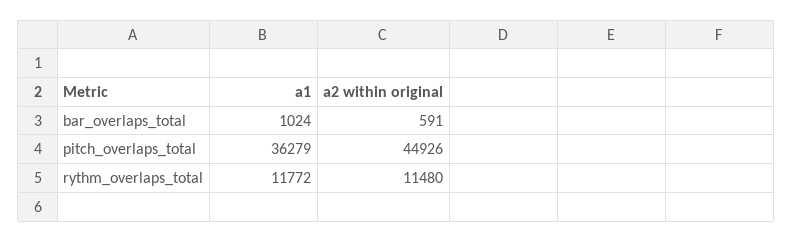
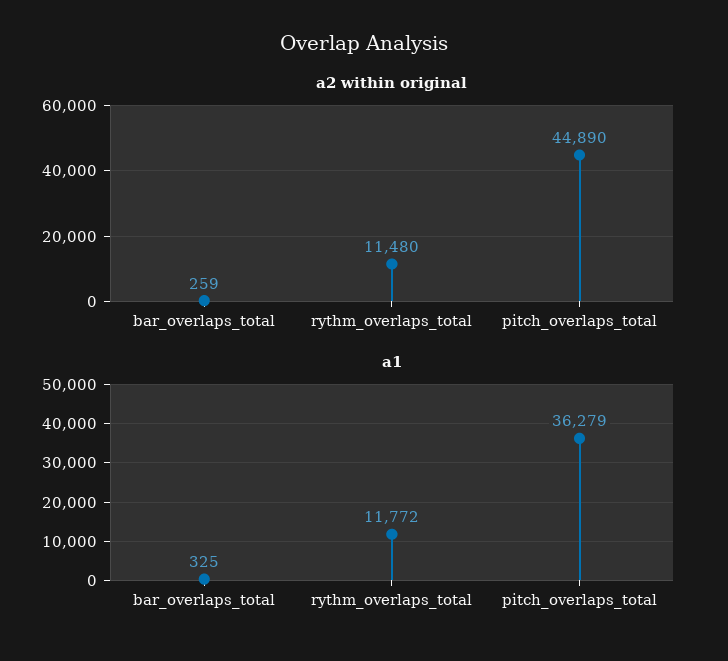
a1, bar_overlaps_total: 1024 -> 325
a2 within original, bar_overlaps_total: 591 -> 259
a2 within original, pitch_overlaps_total: 44926 -> 44890

